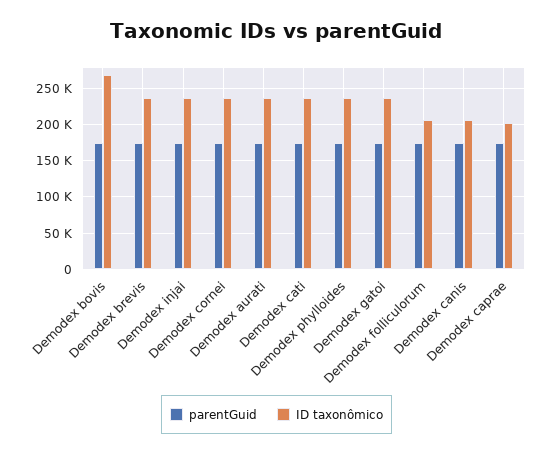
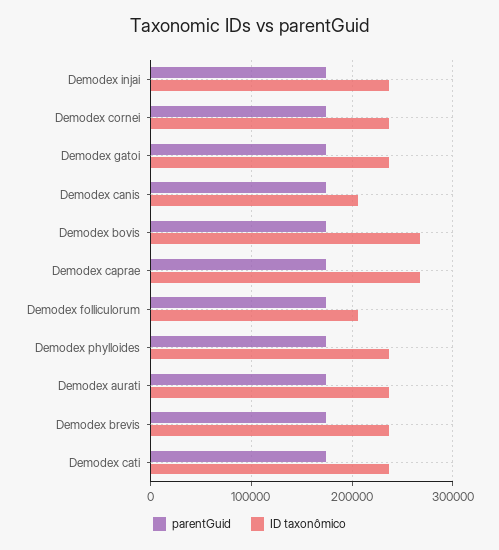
ID taxonômico, Demodex caprae: 200000 -> 270000

